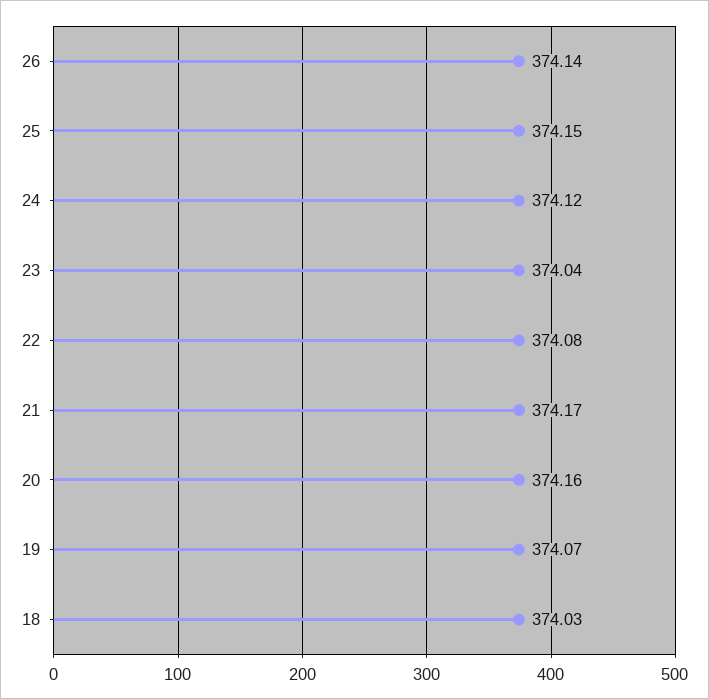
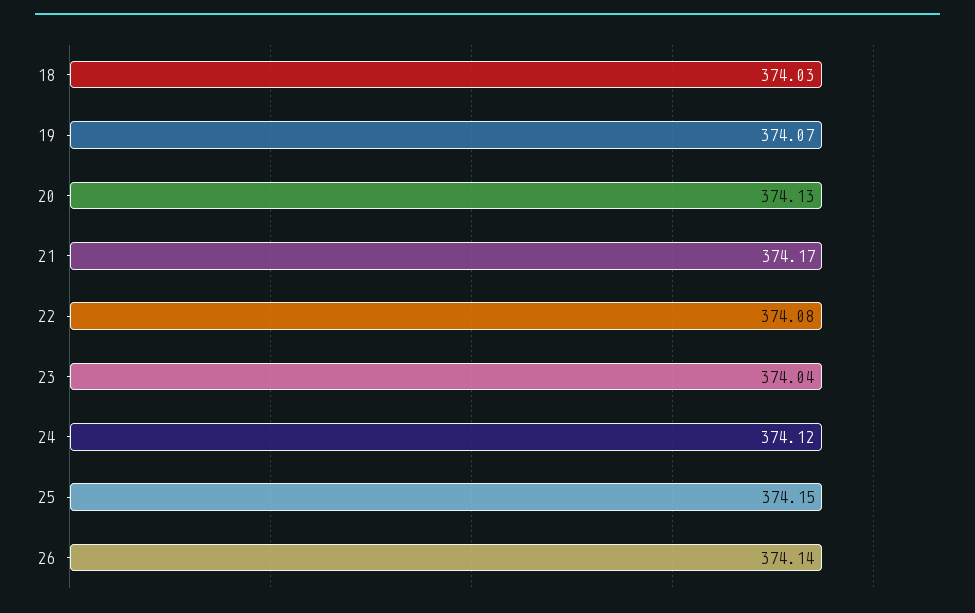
20: 374.16 -> 374.13

